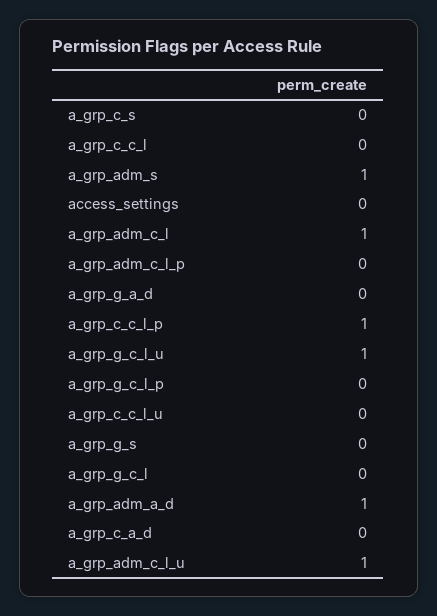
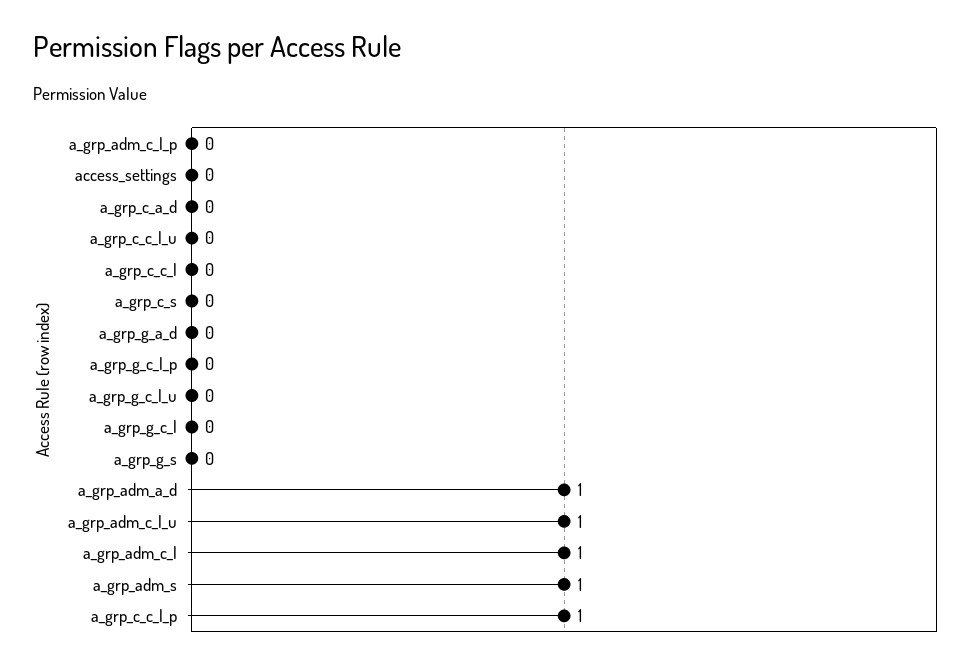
a_grp_g_c_l_u: 1 -> 0

